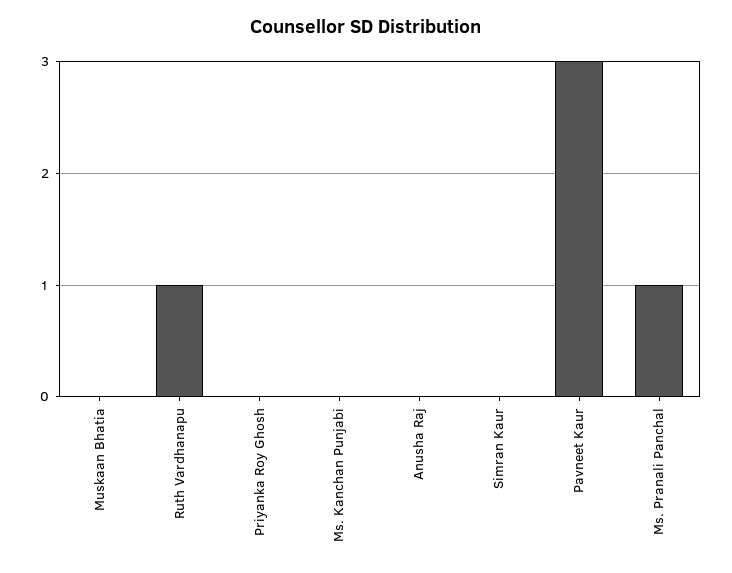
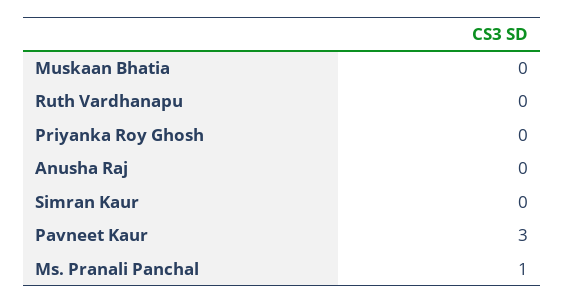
Ruth Vardhanapu: 1 -> 0
Ms. Kanchan Punjabi: 0 -> none

